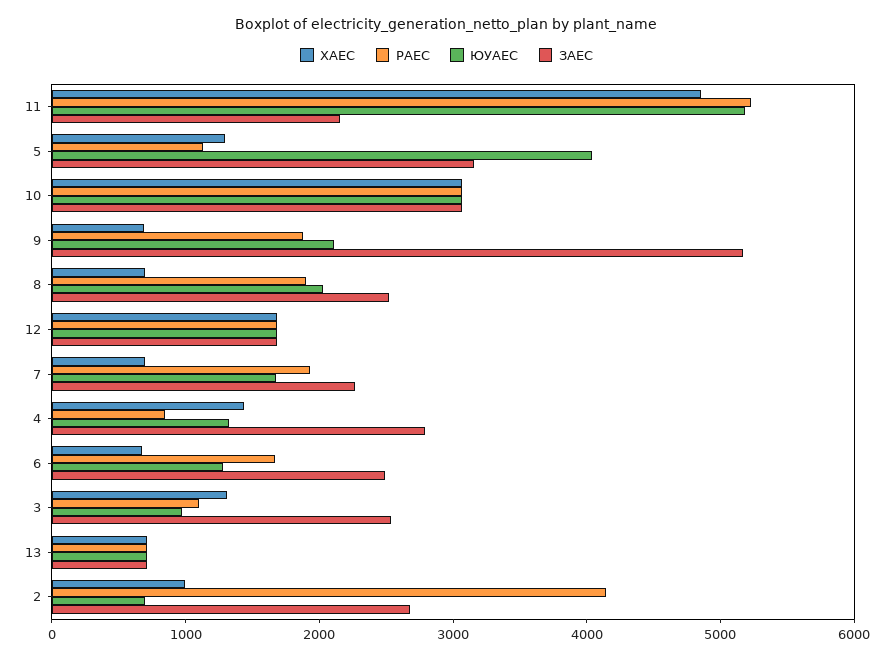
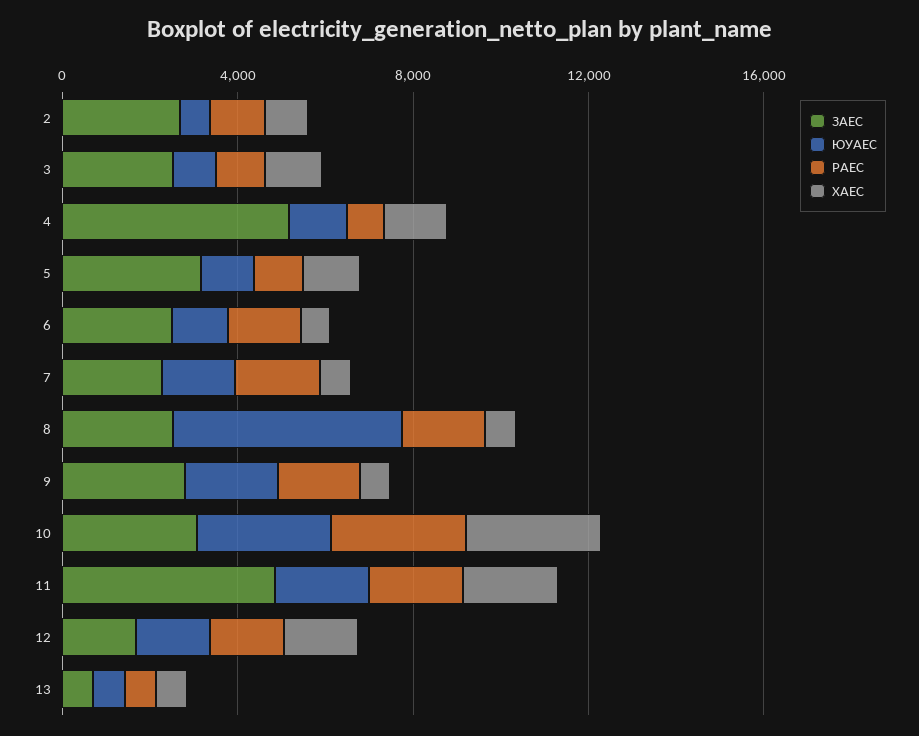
ХАЕС, 11: 4800 -> 2000
РАЕС, 11: 5200 -> 2000
ЮУАЕС, 11: 5200 -> 2000
ЗАЕС, 11: 2200 -> 5000
ЮУАЕС, 5: 4000 -> 1000
ЗАЕС, 9: 5200 -> 3000
ЮУАЕС, 8: 2000 -> 5000
ЗАЕС, 4: 2800 -> 5000
РАЕС, 2: 4200 -> 1000

